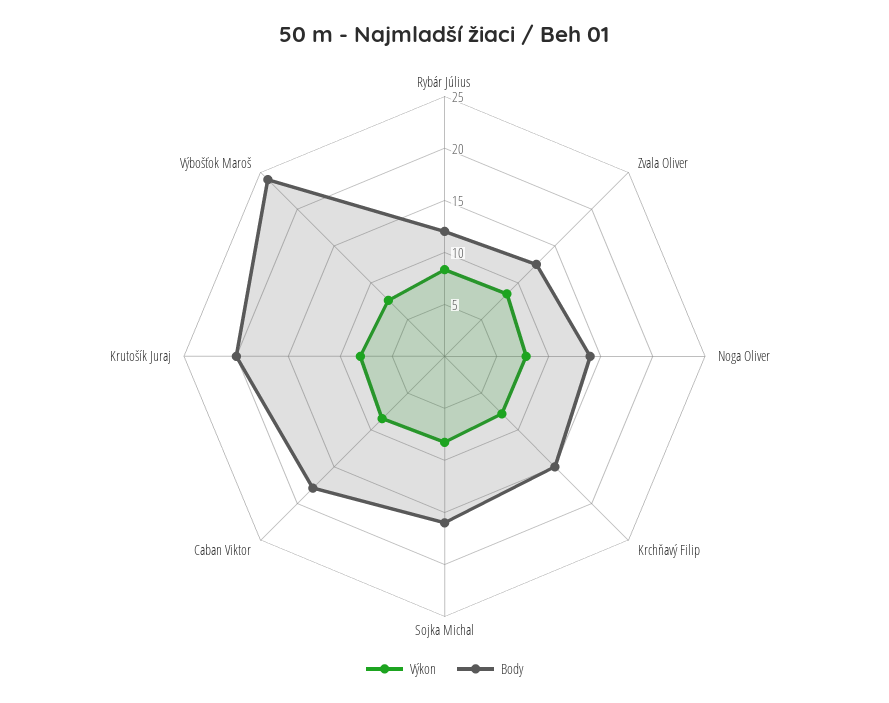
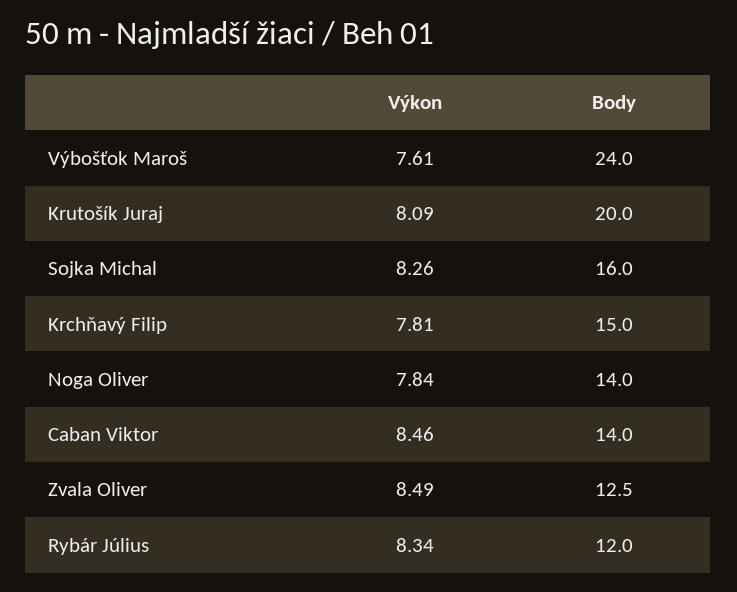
Body, Caban Viktor: 18 -> 14

